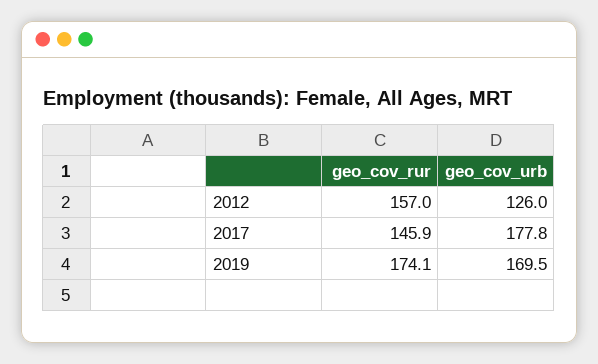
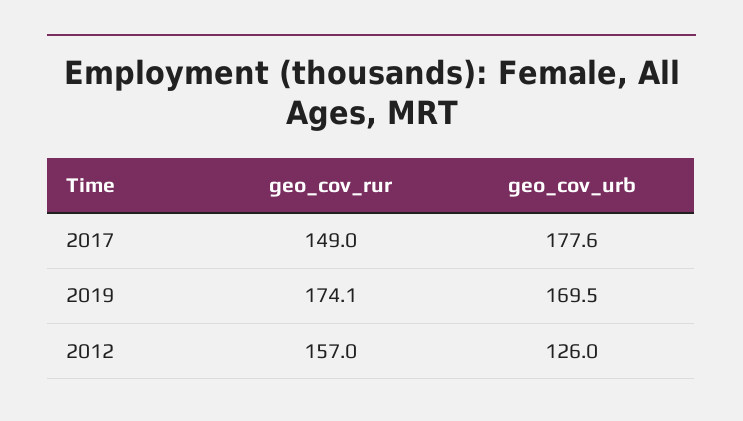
geo_cov_rur, 2017: 145.9 -> 149
geo_cov_urb, 2017: 177.8 -> 177.6

